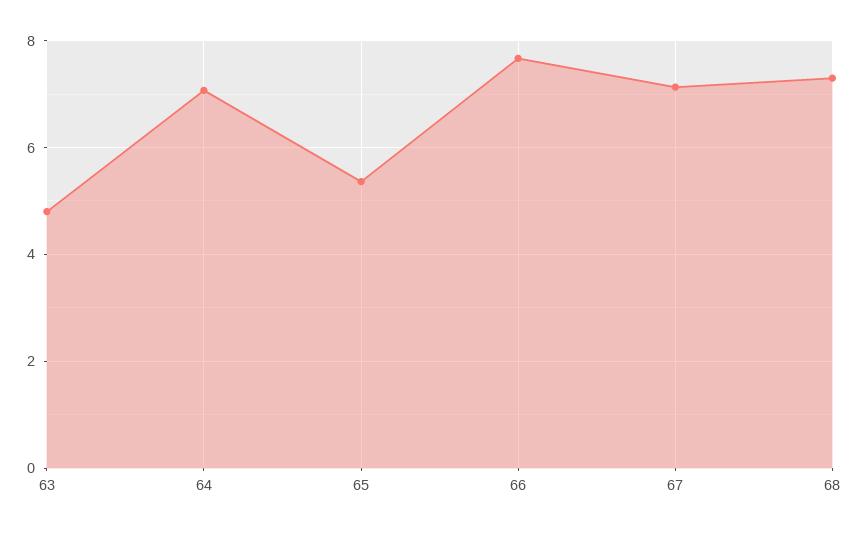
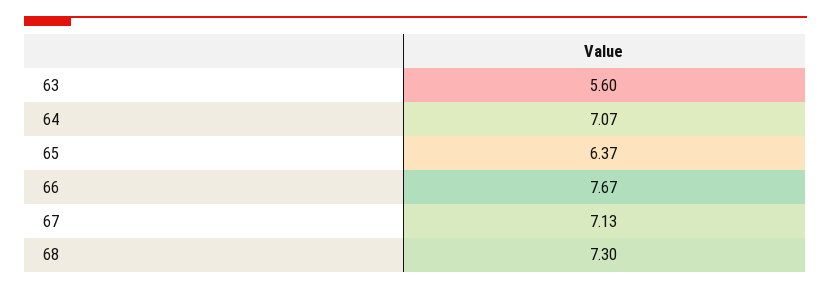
63: 4.8 -> 5.6
65: 5.4 -> 6.37

